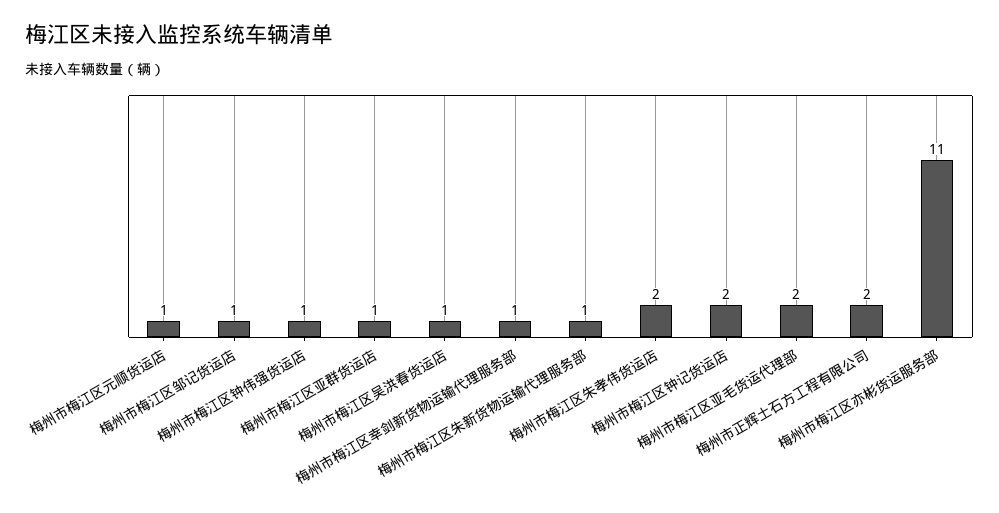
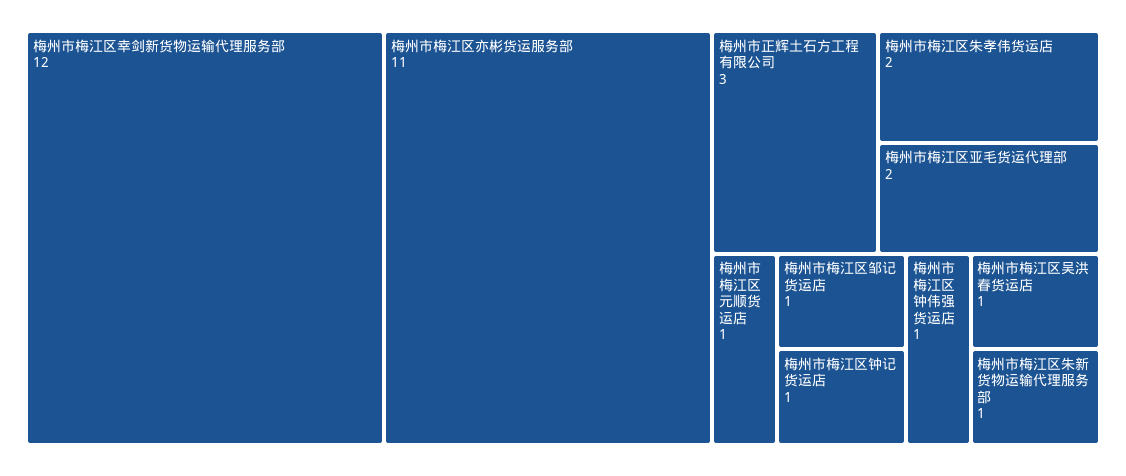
梅州市梅江区亚群货运店: 1 -> none
梅州市梅江区幸剑新货物运输代理服务部: 1 -> 12
梅州市梅江区钟记货运店: 2 -> 1
梅州市正辉土石方工程有限公司: 2 -> 3

